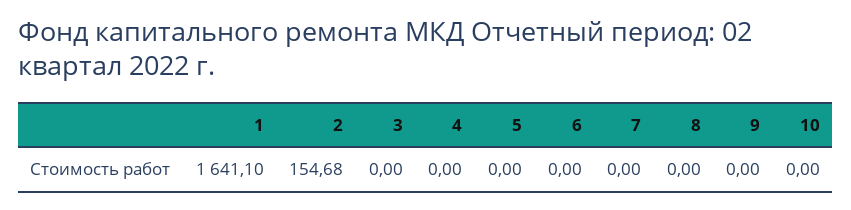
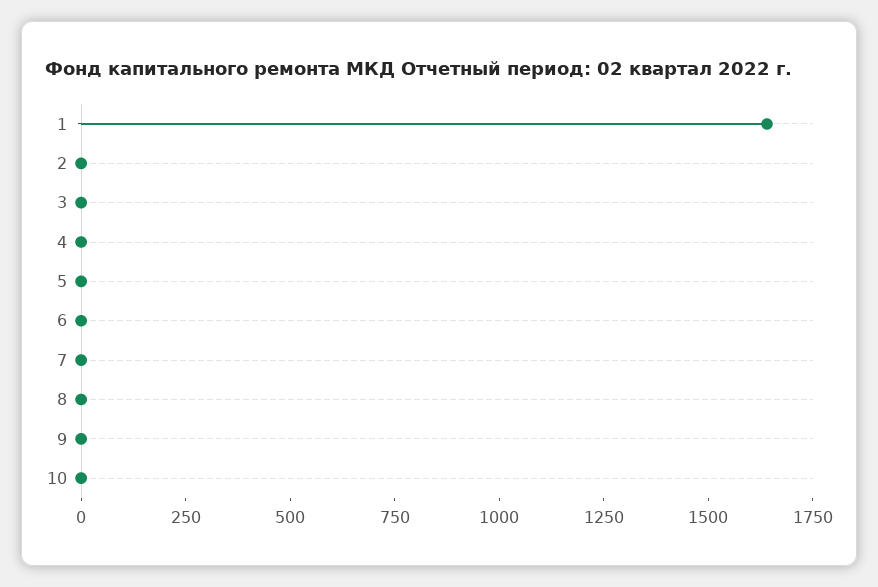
2: 154.68 -> 0

